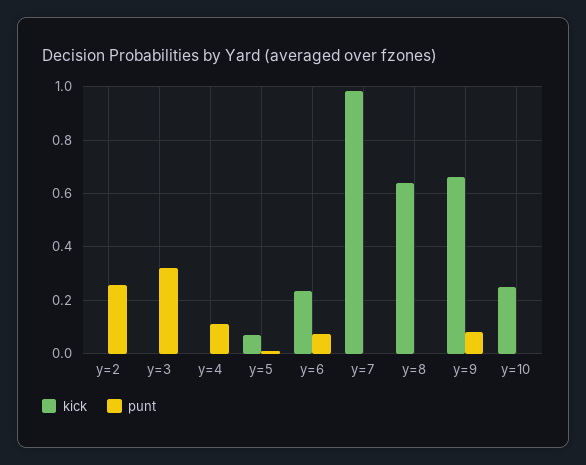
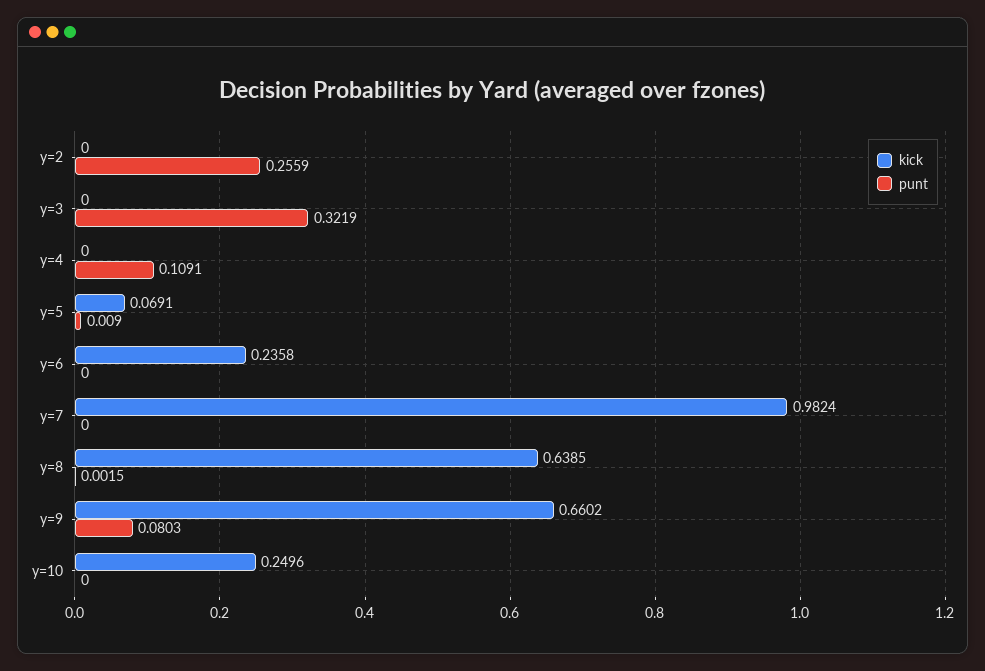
punt, y=6: 0.075 -> 0

